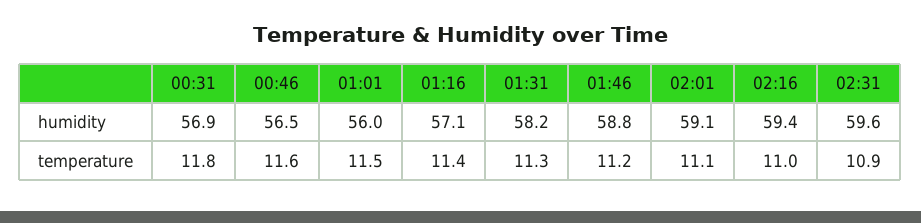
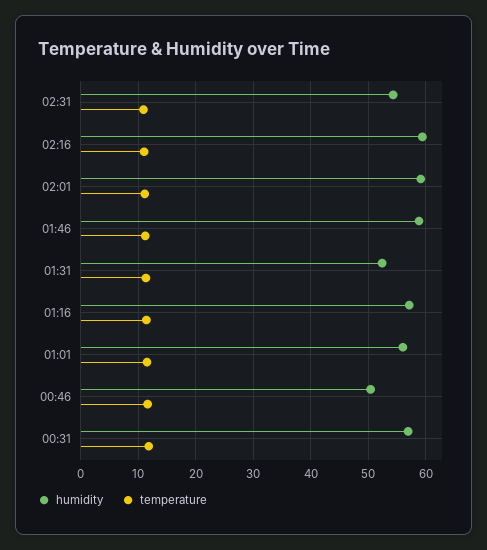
humidity, 00:46: 56.5 -> 50
humidity, 01:31: 58.2 -> 52
humidity, 02:31: 59.6 -> 54

